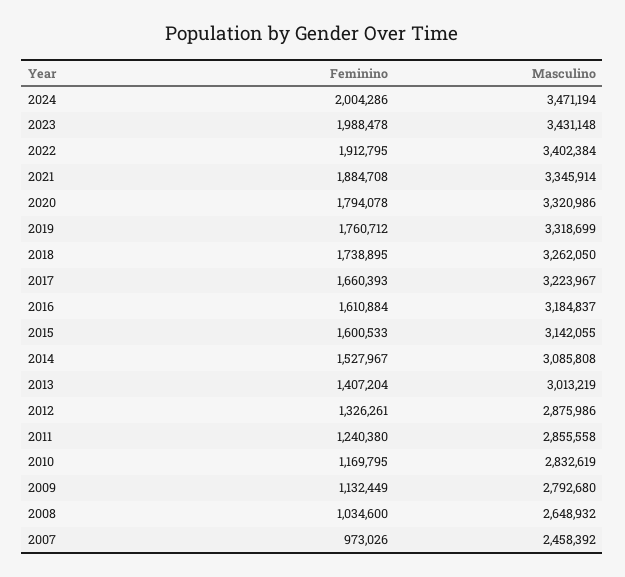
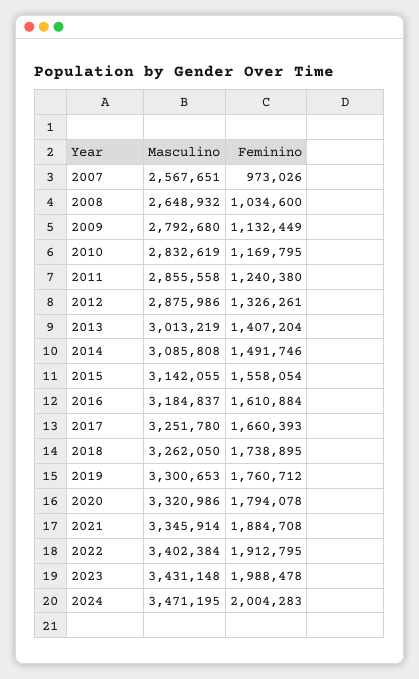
Feminino, 2024: 2004286 -> 2004283
Masculino, 2024: 3471194 -> 3471195
Masculino, 2019: 3318699 -> 3300653
Masculino, 2017: 3223967 -> 3251780
Feminino, 2015: 1600533 -> 1558054
Feminino, 2014: 1527967 -> 1491746
Masculino, 2007: 2458392 -> 2567651

